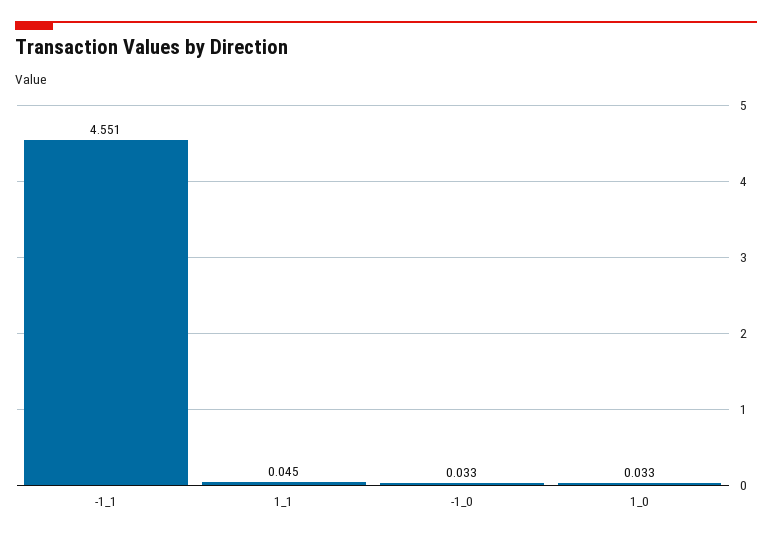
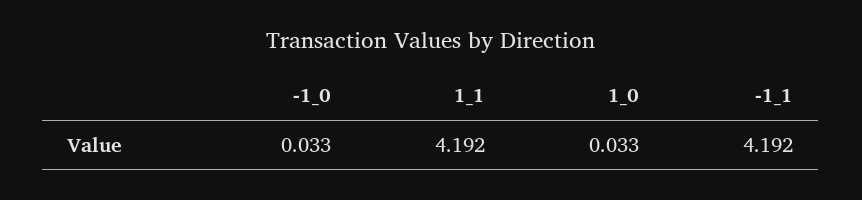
-1_1: 4.551 -> 4.192
1_1: 0.045 -> 4.192

